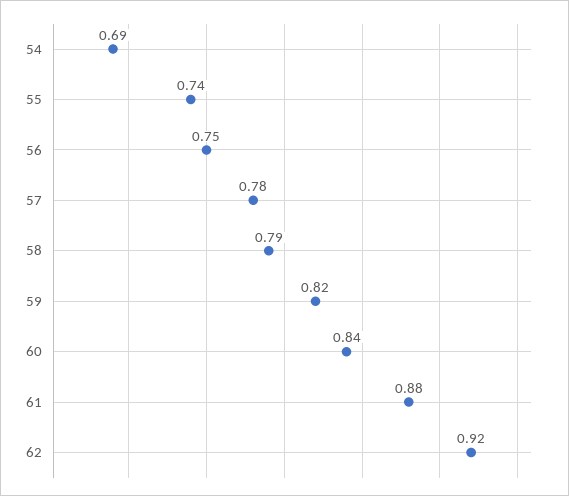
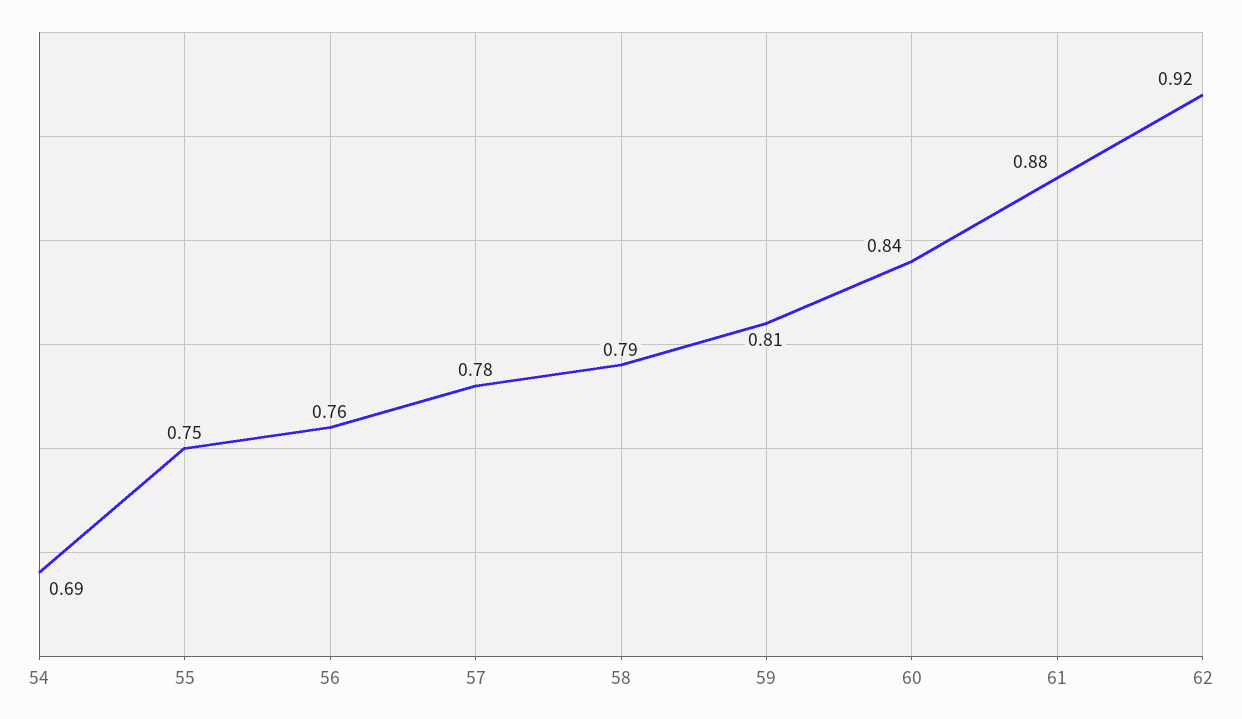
55: 0.74 -> 0.75
56: 0.75 -> 0.76
59: 0.82 -> 0.81

